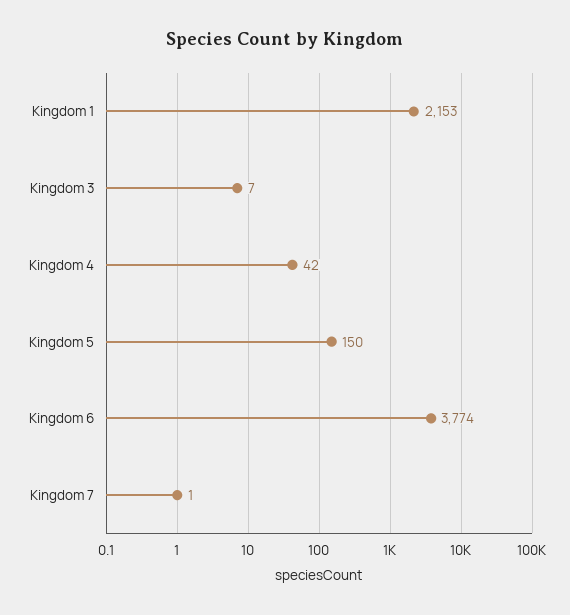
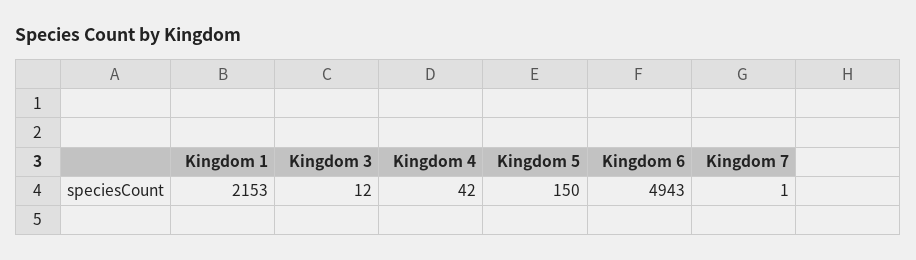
Kingdom 3: 7 -> 12
Kingdom 6: 3774 -> 4943

